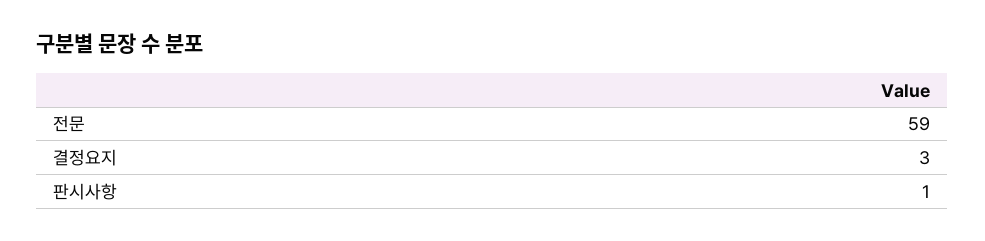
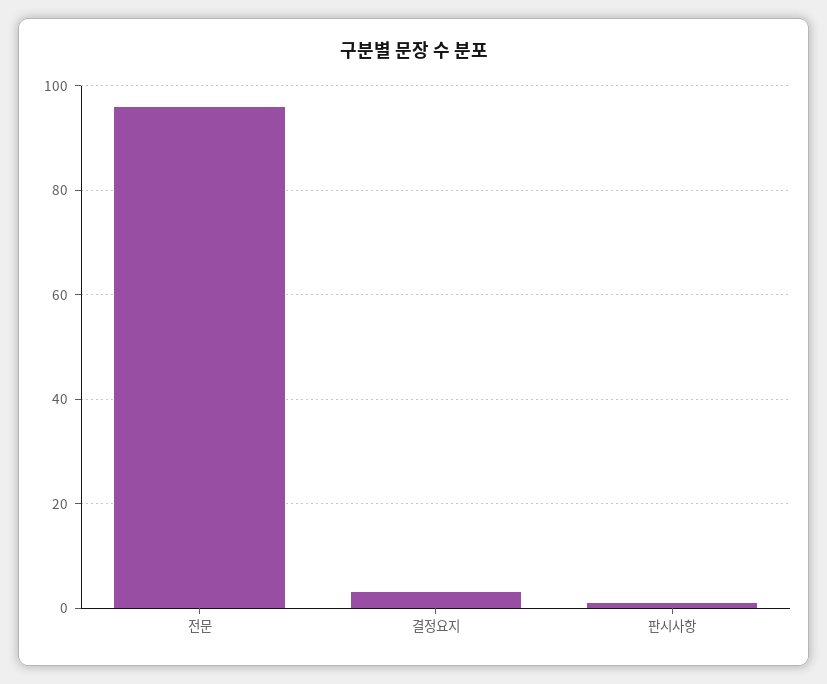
전문: 59 -> 95

